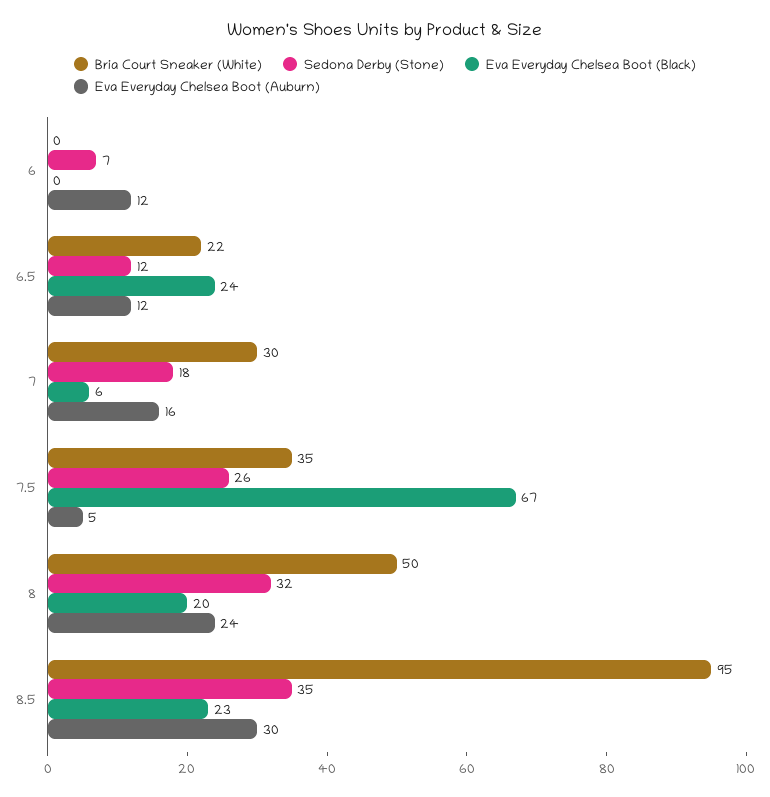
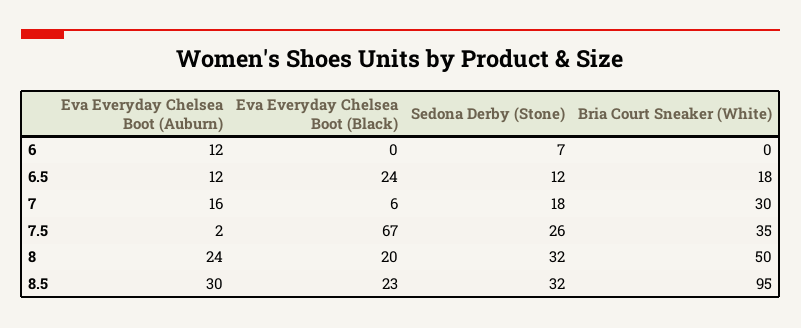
Bria Court Sneaker (White), 6.5: 22 -> 18
Eva Everyday Chelsea Boot (Auburn), 7.5: 5 -> 2
Sedona Derby (Stone), 8.5: 35 -> 32

